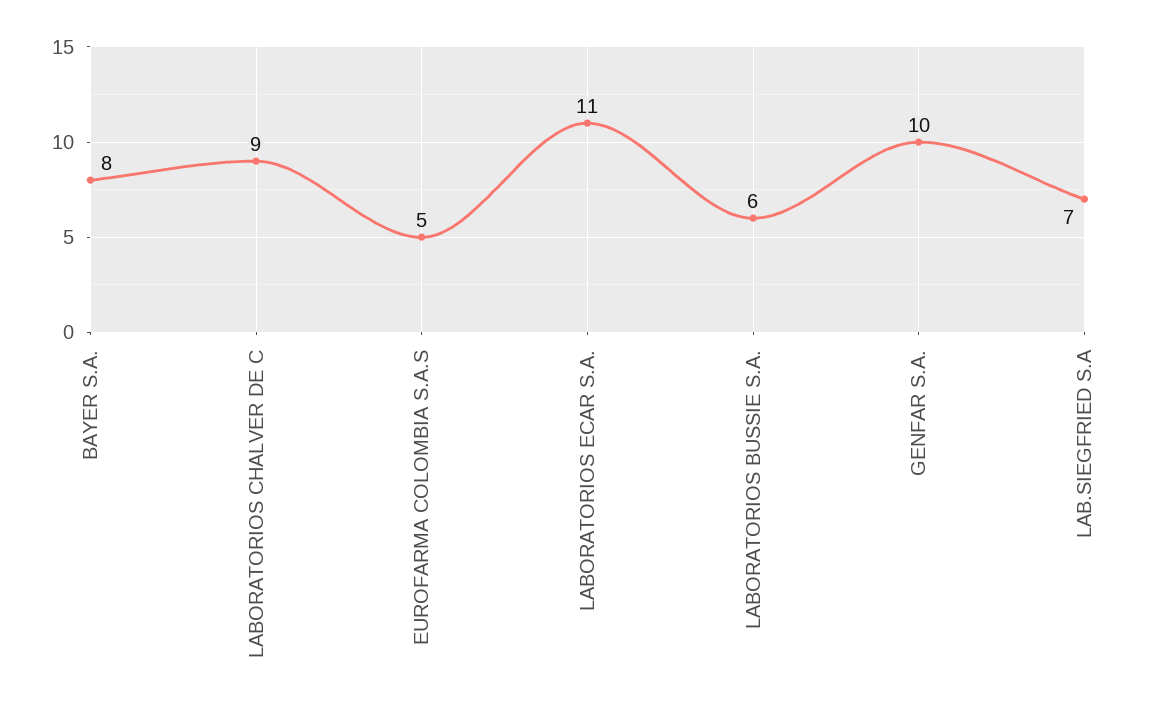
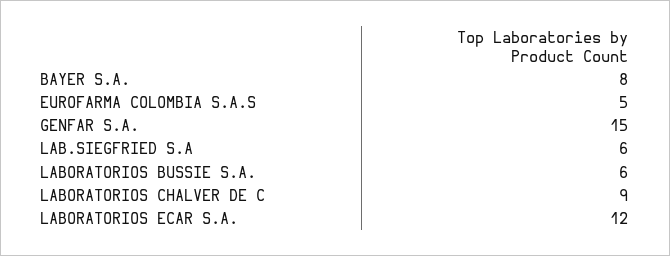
LABORATORIOS ECAR S.A.: 11 -> 12
GENFAR S.A.: 10 -> 15
LAB.SIEGFRIED S.A: 7 -> 6

